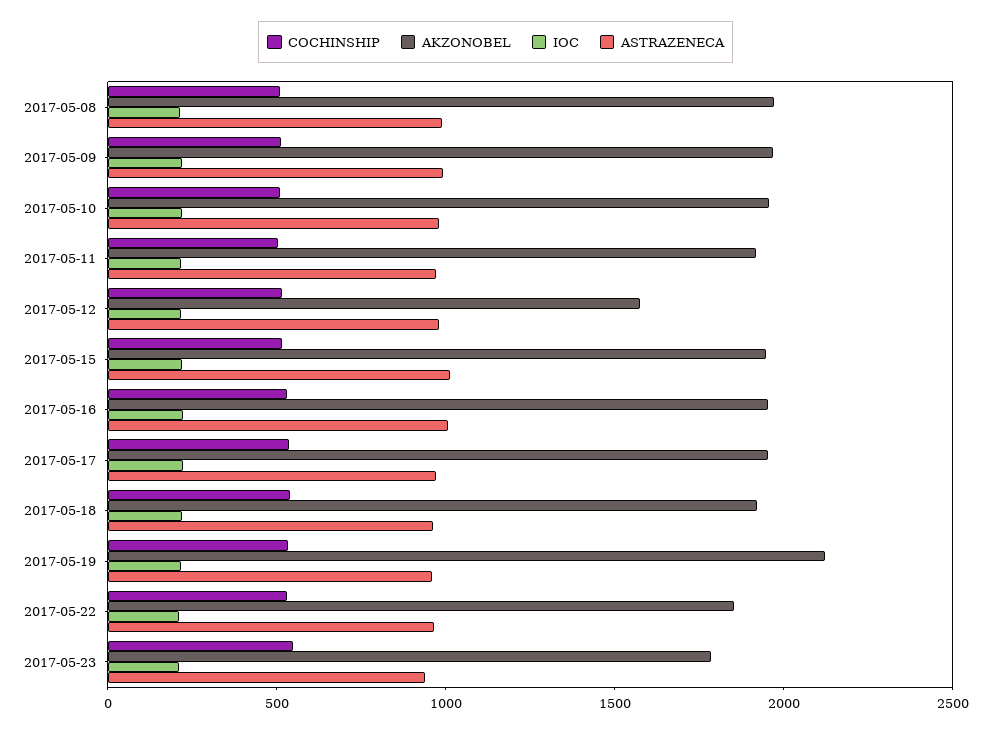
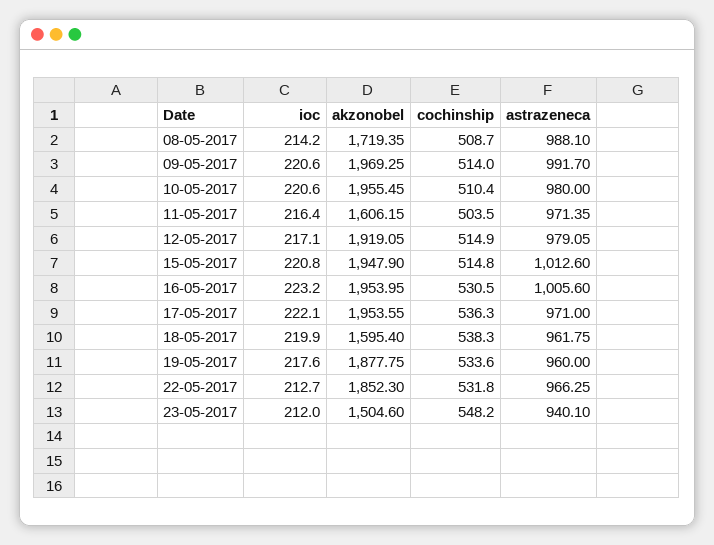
AKZONOBEL, 2017-05-08: 2000 -> 1719.35
AKZONOBEL, 2017-05-11: 1900 -> 1606.15
AKZONOBEL, 2017-05-12: 1600 -> 1919.05
AKZONOBEL, 2017-05-18: 1900 -> 1595.4
AKZONOBEL, 2017-05-19: 2100 -> 1877.75
AKZONOBEL, 2017-05-23: 1800 -> 1504.6

